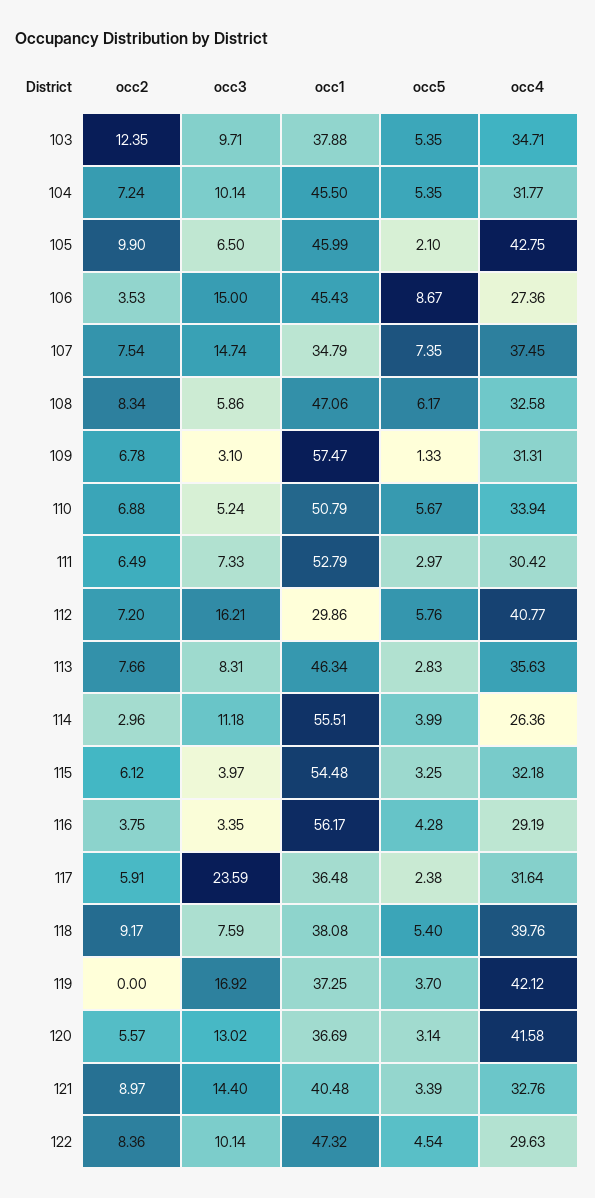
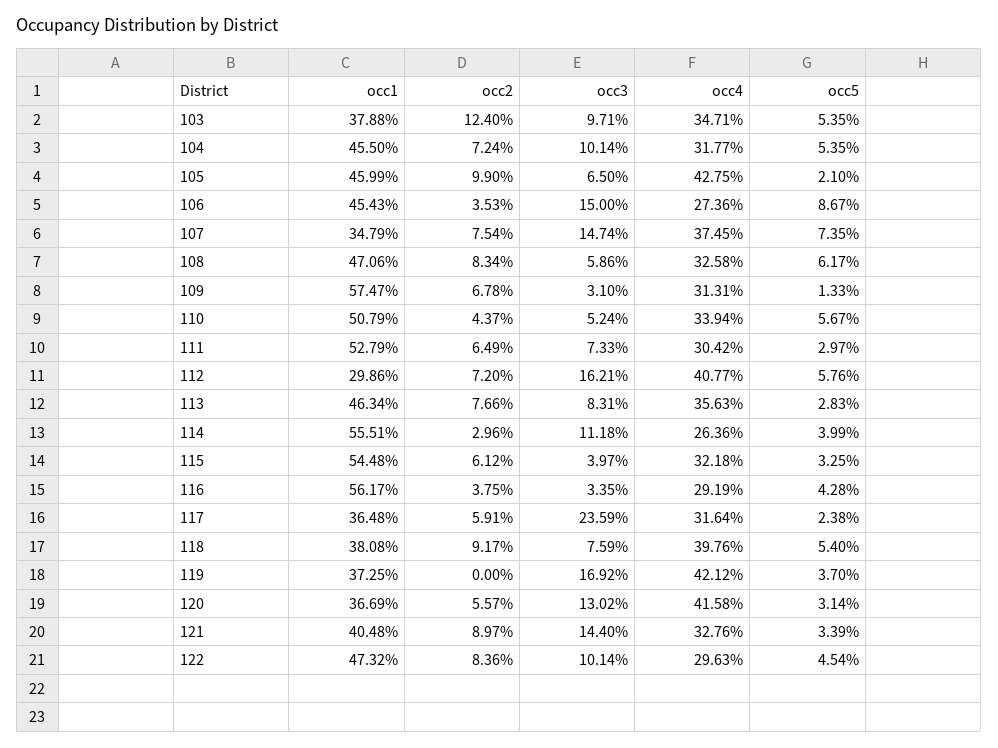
occ2, 103: 12.35 -> 12.4
occ2, 110: 6.88 -> 4.37

